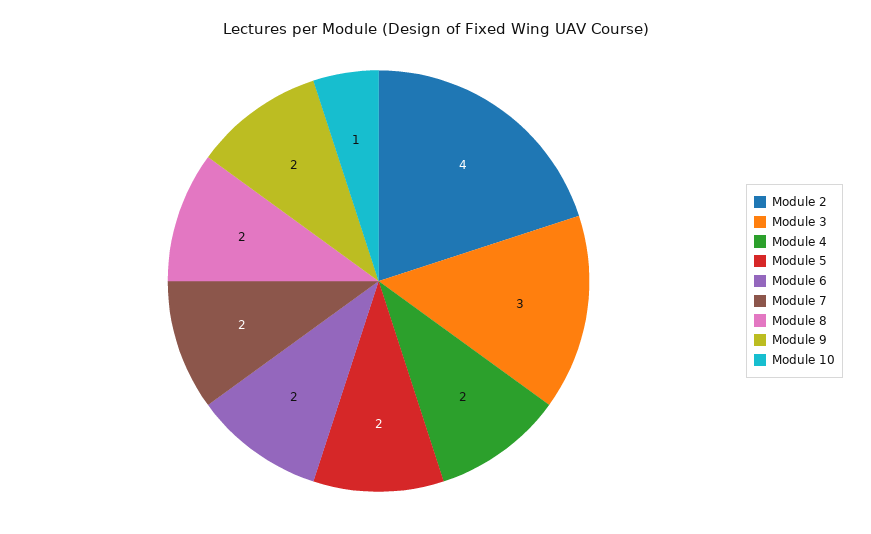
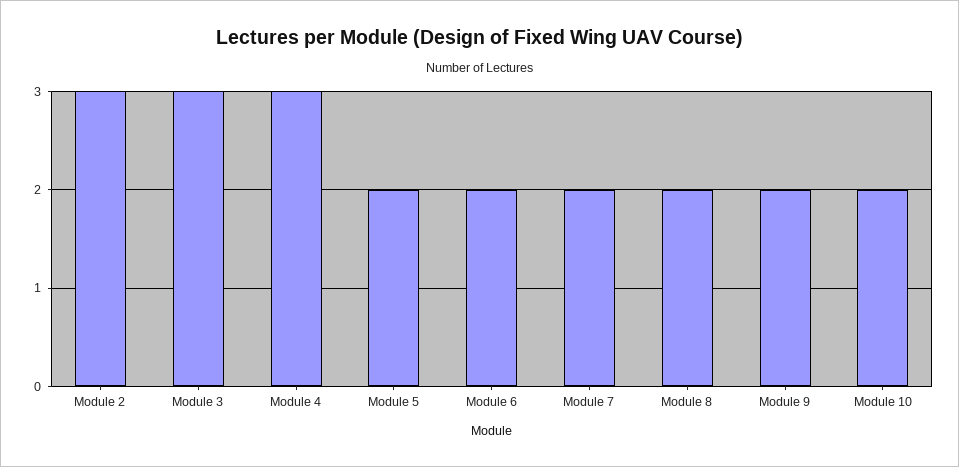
Module 2: 4 -> 3
Module 4: 2 -> 3
Module 10: 1 -> 2

